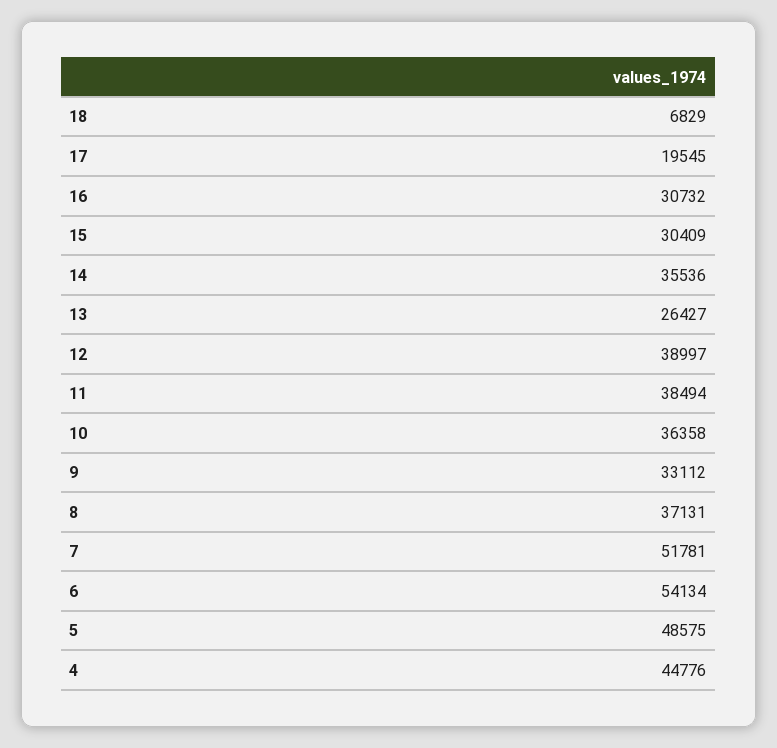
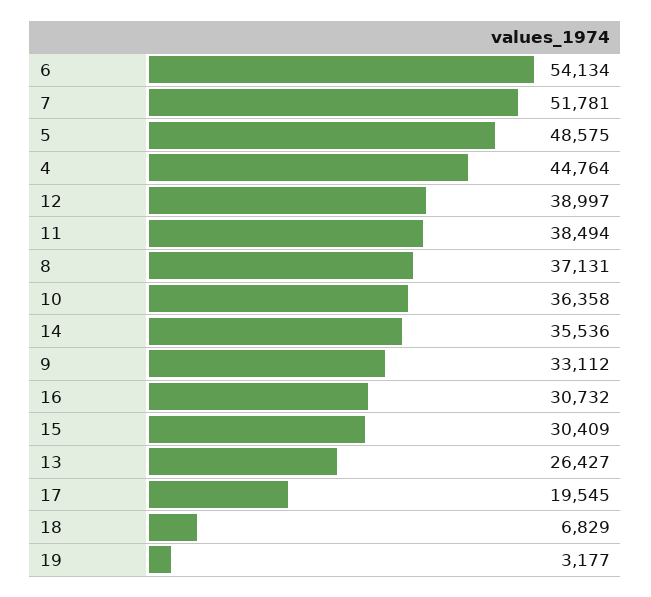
4: 44776 -> 44764
19: none -> 3177

